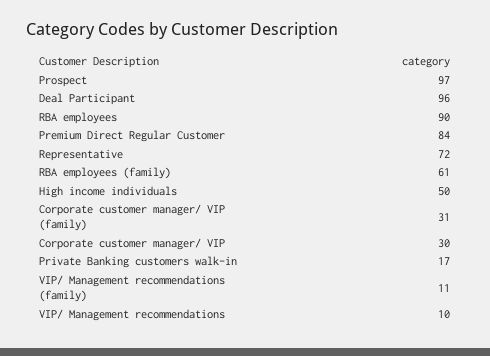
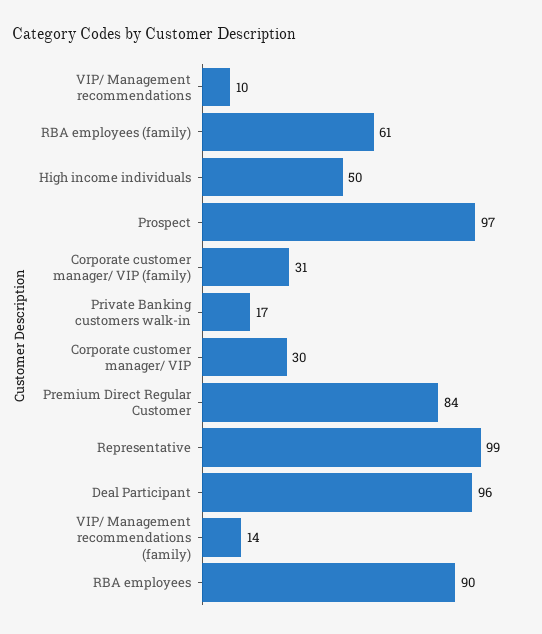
Representative: 72 -> 99
VIP/ Management recommendations (family): 11 -> 14

